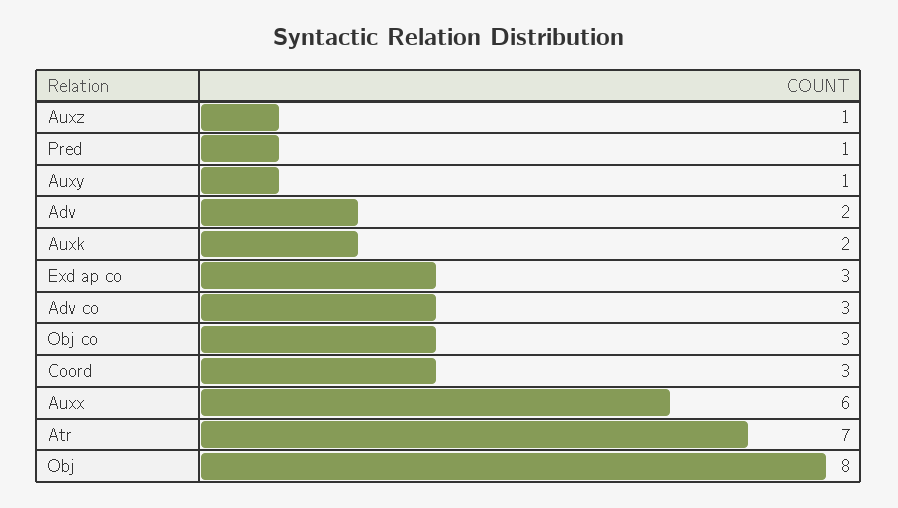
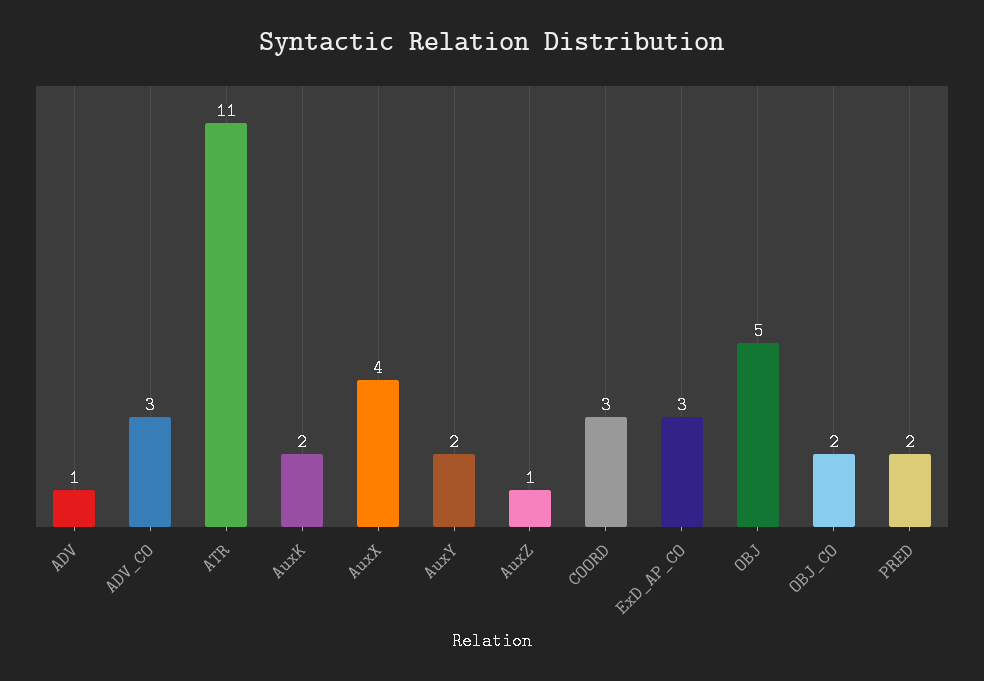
Pred: 1 -> 2
Auxy: 1 -> 2
Adv: 2 -> 1
Obj co: 3 -> 2
Auxx: 6 -> 4
Atr: 7 -> 11
Obj: 8 -> 5

